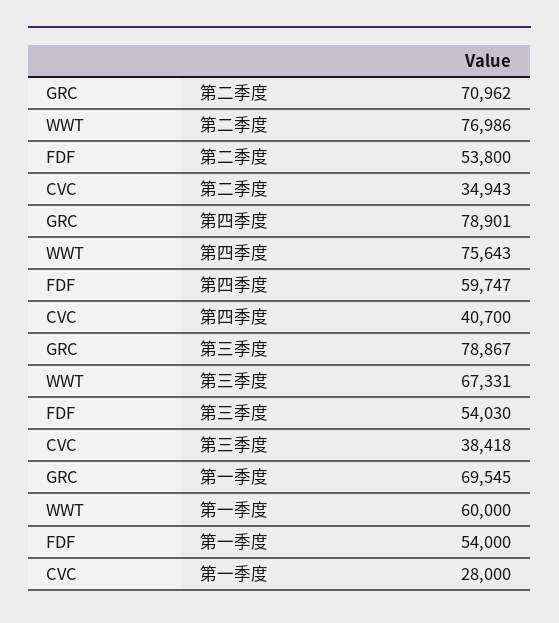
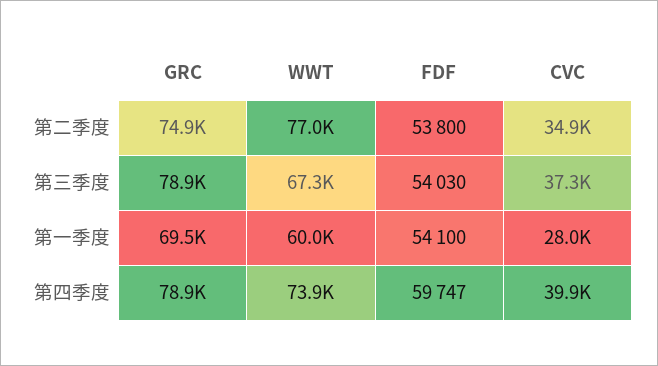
GRC, 第二季度: 70962 -> 74900
WWT, 第四季度: 75643 -> 73900
CVC, 第四季度: 40700 -> 39900
CVC, 第三季度: 38418 -> 37300
FDF, 第一季度: 54000 -> 54100

